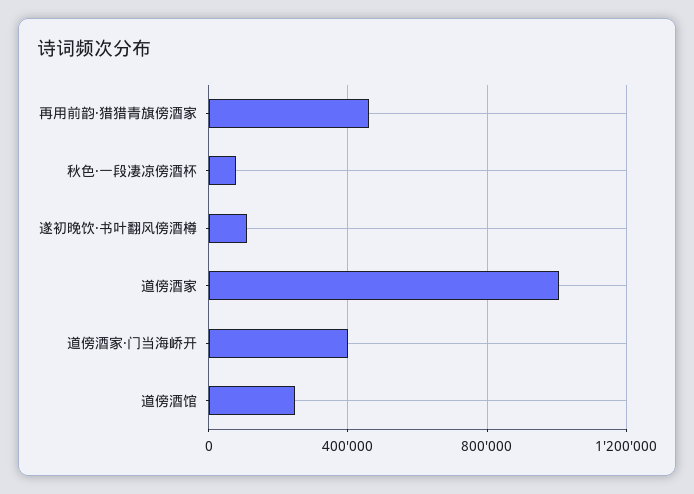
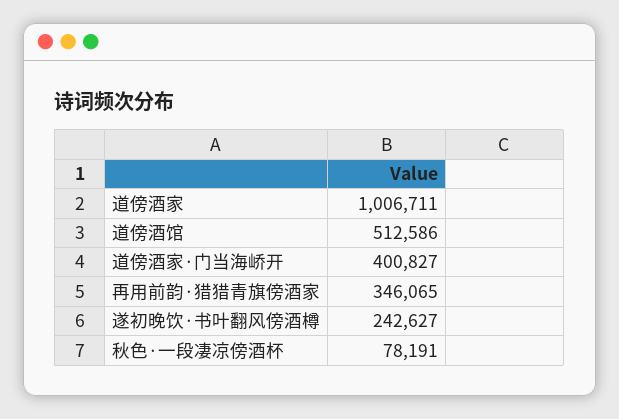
再用前韵·猎猎青旗傍酒家: 450000 -> 346065
遂初晚饮·书叶翻风傍酒樽: 100000 -> 242627
道傍酒馆: 250000 -> 512586

